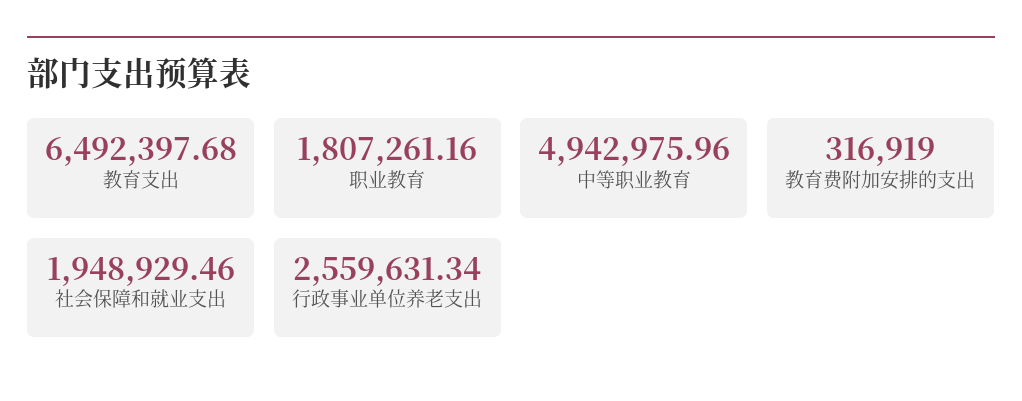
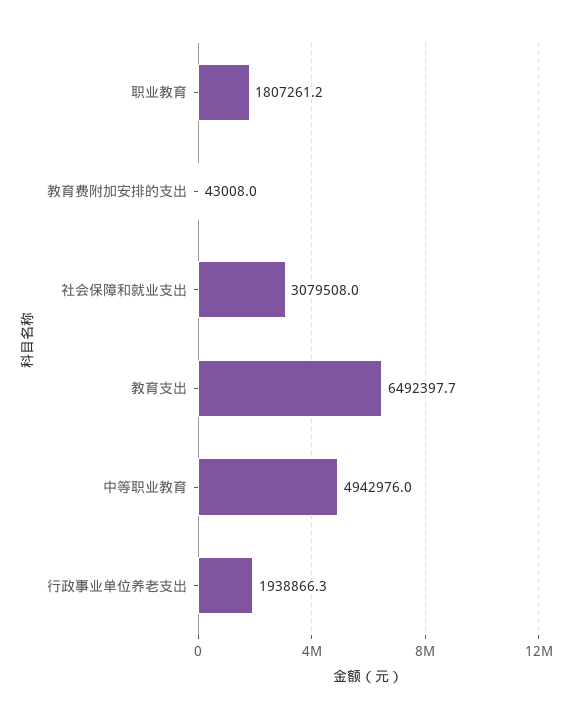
教育费附加安排的支出: 316919 -> 43008
社会保障和就业支出: 1948929.46 -> 3079508
行政事业单位养老支出: 2559631.34 -> 1938866.3

